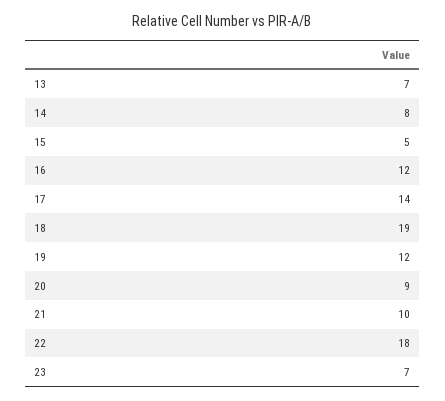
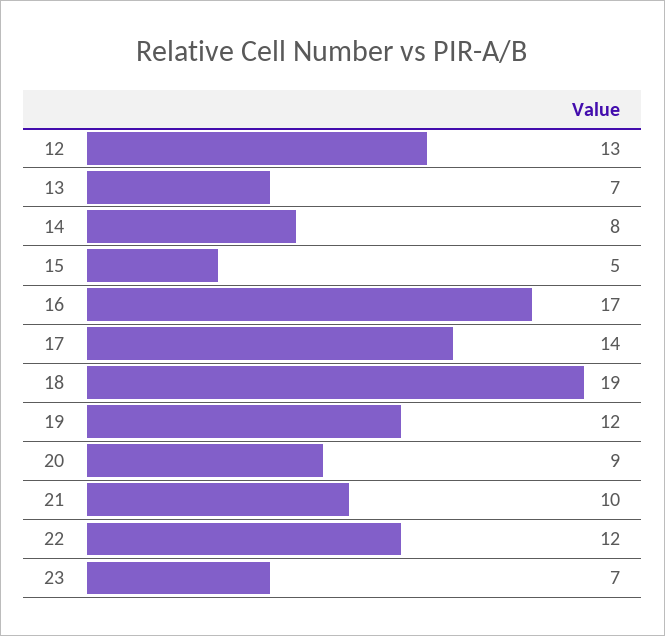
16: 12 -> 17
22: 18 -> 12
12: none -> 13

